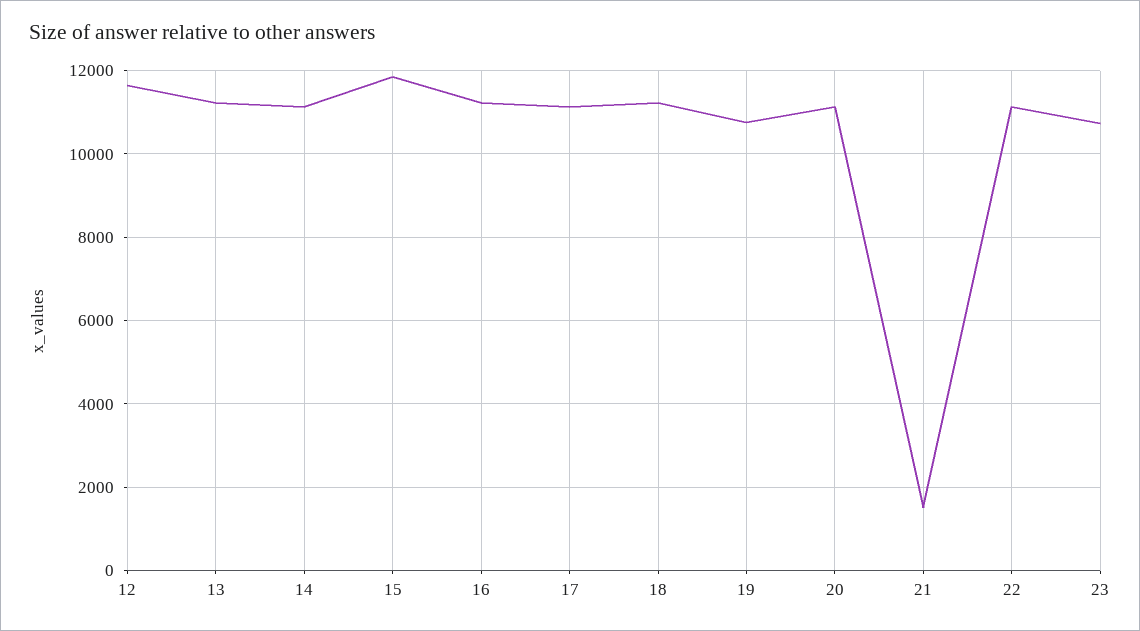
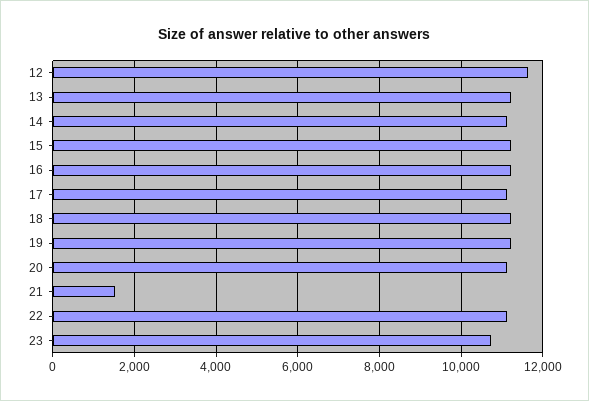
15: 11800 -> 11200
19: 10800 -> 11200

